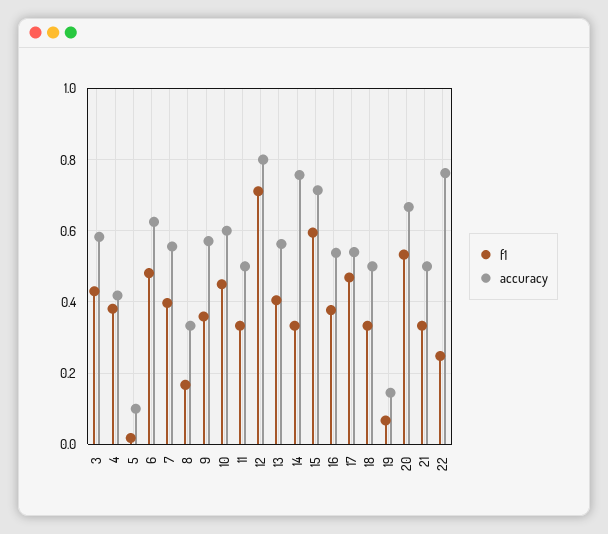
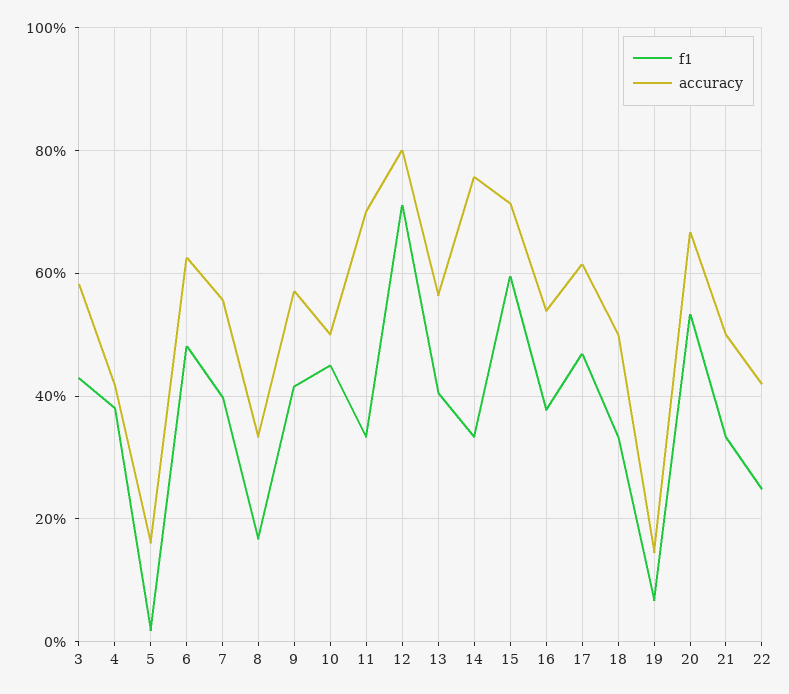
accuracy, 5: 0.1 -> 0.16
f1, 9: 0.36 -> 0.42
accuracy, 10: 0.6 -> 0.5
accuracy, 11: 0.5 -> 0.7
accuracy, 17: 0.54 -> 0.62
accuracy, 22: 0.76 -> 0.42

